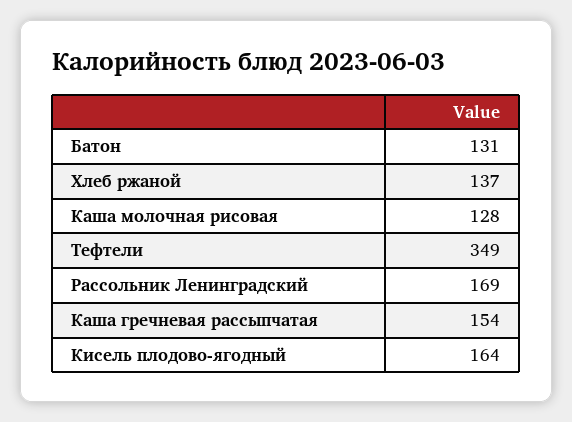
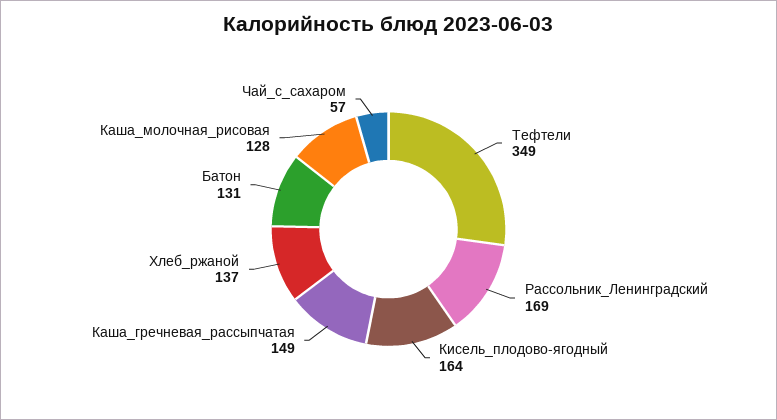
Каша гречневая рассыпчатая: 154 -> 149
Чай_с_сахаром: none -> 57

